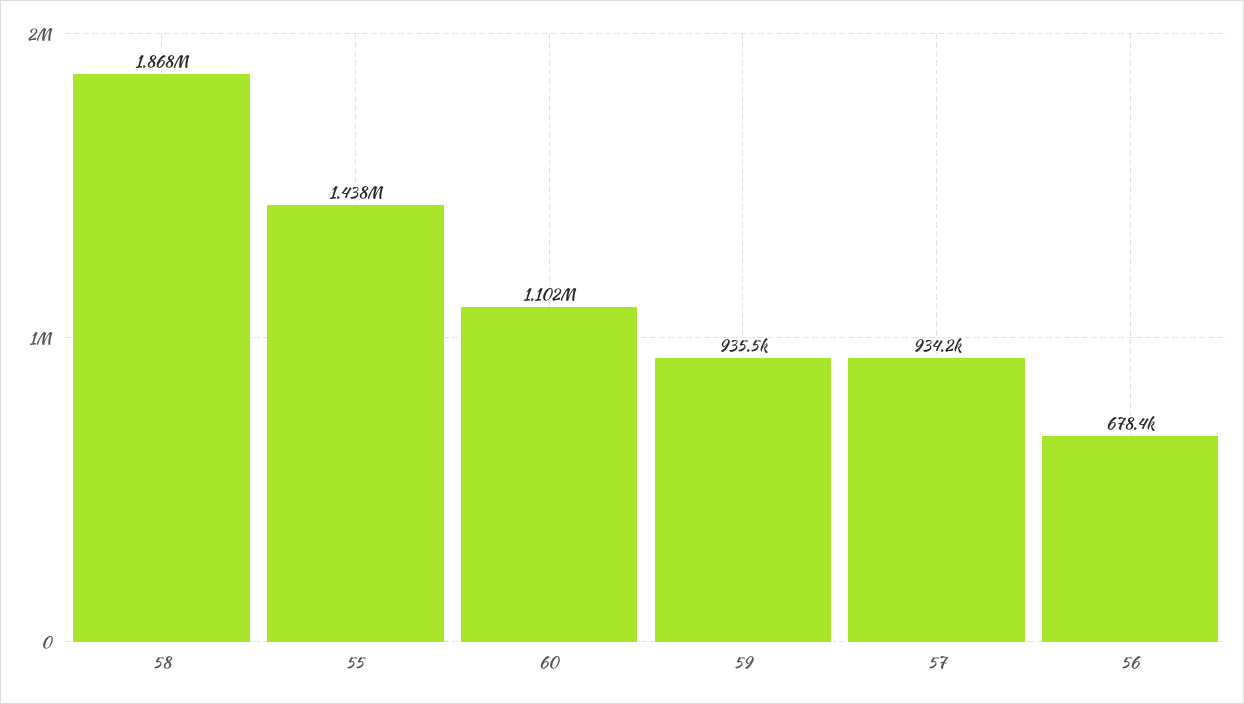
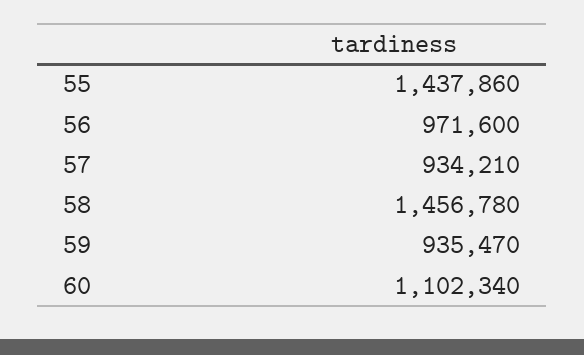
58: 1868000 -> 1456780
56: 678400 -> 971600

